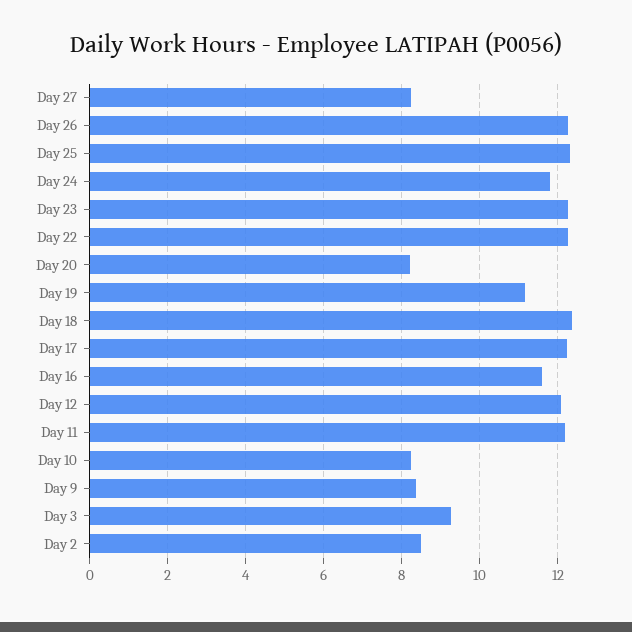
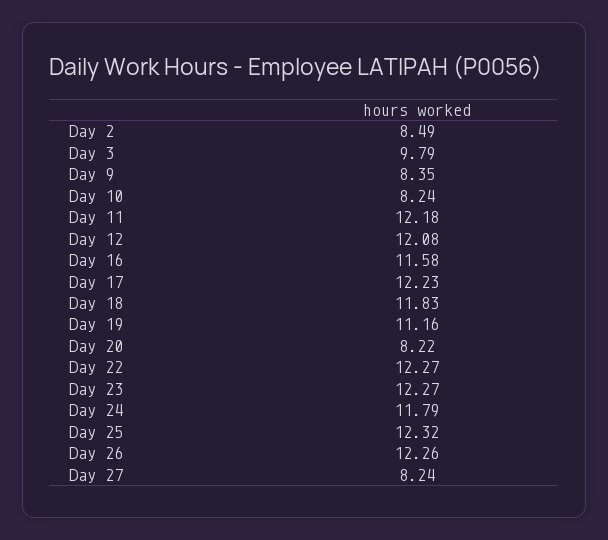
Day 18: 12.4 -> 11.83
Day 3: 9.2 -> 9.79

